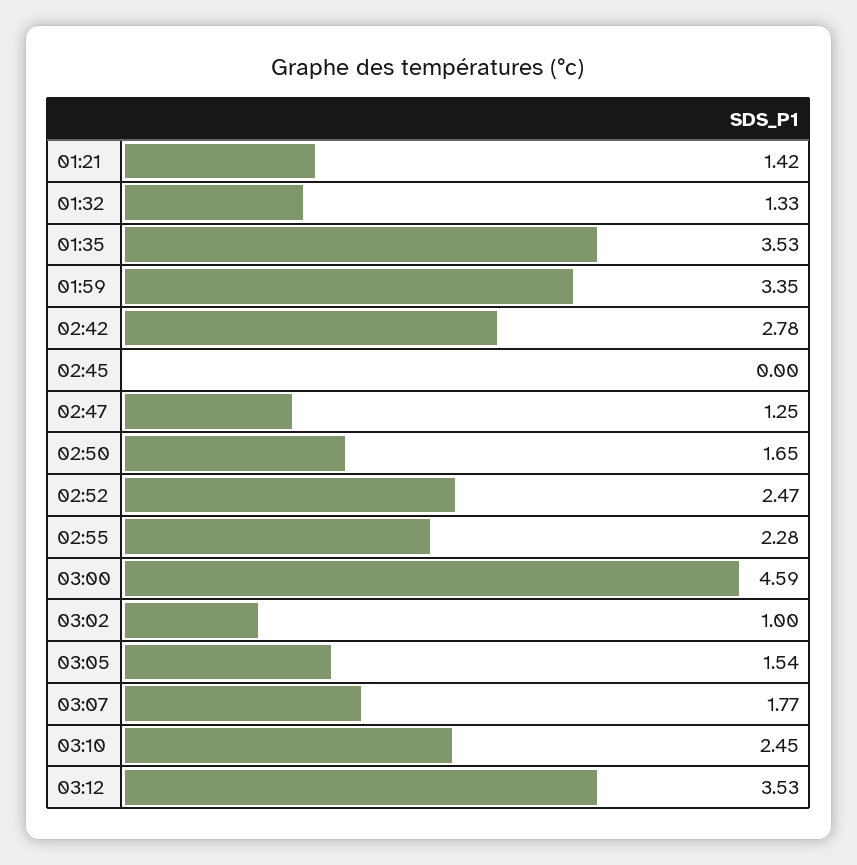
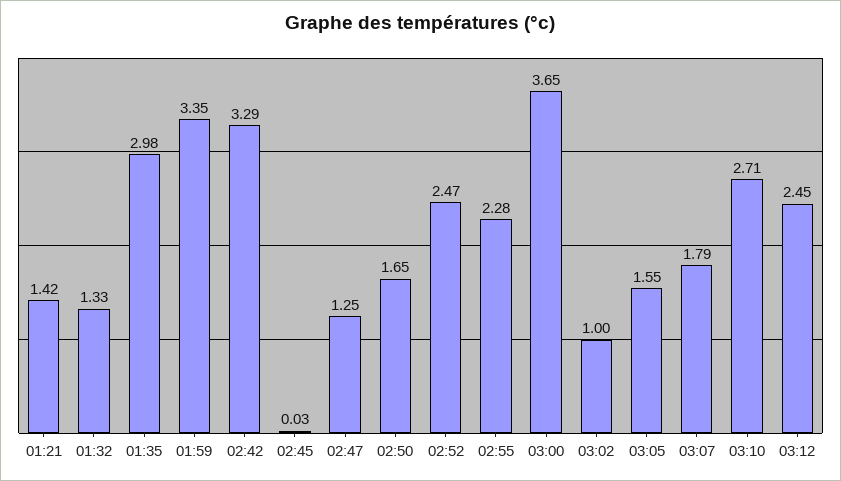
01:35: 3.53 -> 2.98
02:42: 2.78 -> 3.29
02:45: 0 -> 0.03
03:00: 4.59 -> 3.65
03:05: 1.54 -> 1.55
03:07: 1.77 -> 1.79
03:10: 2.45 -> 2.71
03:12: 3.53 -> 2.45

